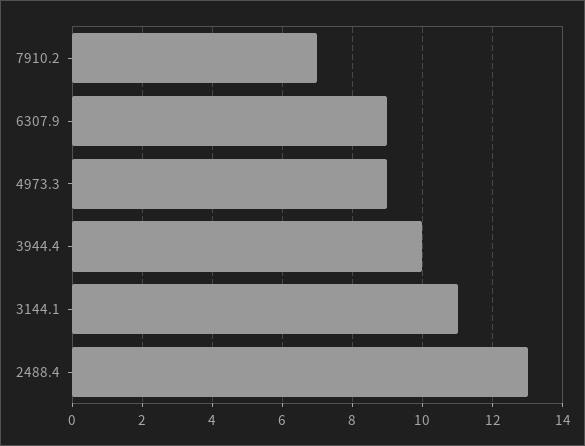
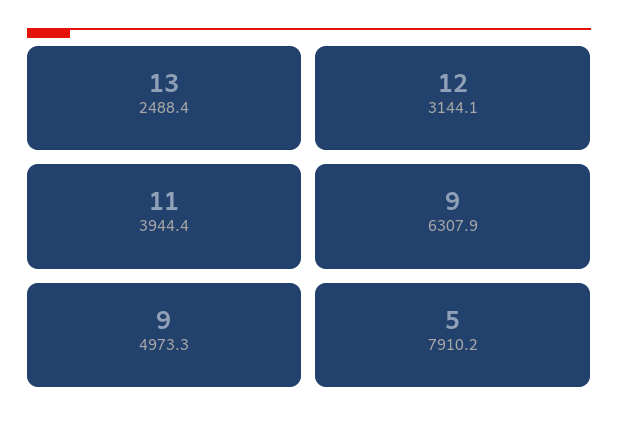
7910.2: 7 -> 5
3944.4: 10 -> 11
3144.1: 11 -> 12

